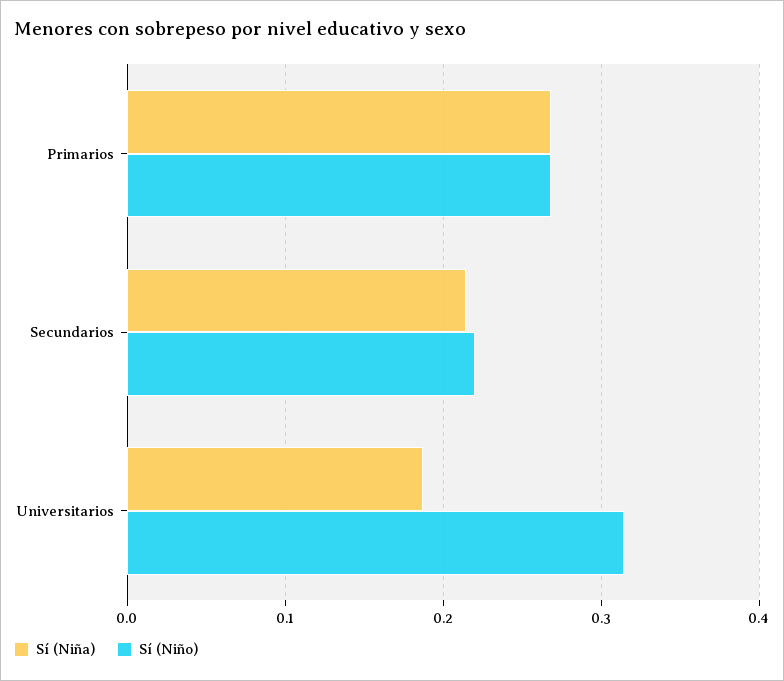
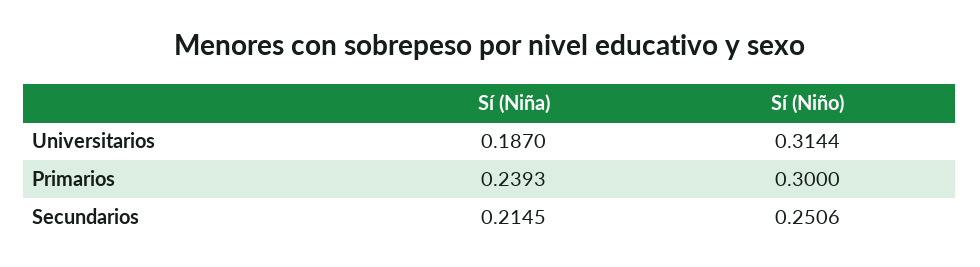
Sí (Niña), Primarios: 0.27 -> 0.2393
Sí (Niño), Primarios: 0.27 -> 0.3
Sí (Niño), Secundarios: 0.22 -> 0.2506

